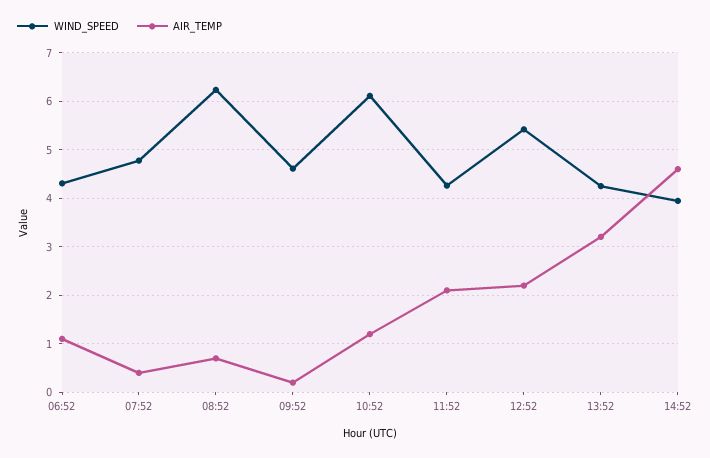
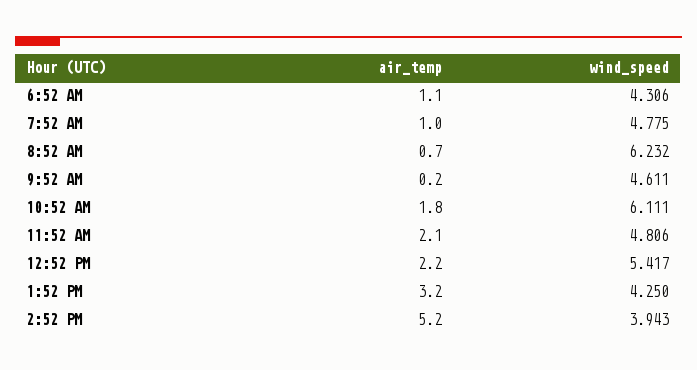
AIR_TEMP, 07:52: 0.4 -> 1
AIR_TEMP, 10:52: 1.2 -> 1.8
WIND_SPEED, 11:52: 4.2 -> 4.806
AIR_TEMP, 14:52: 4.6 -> 5.2

